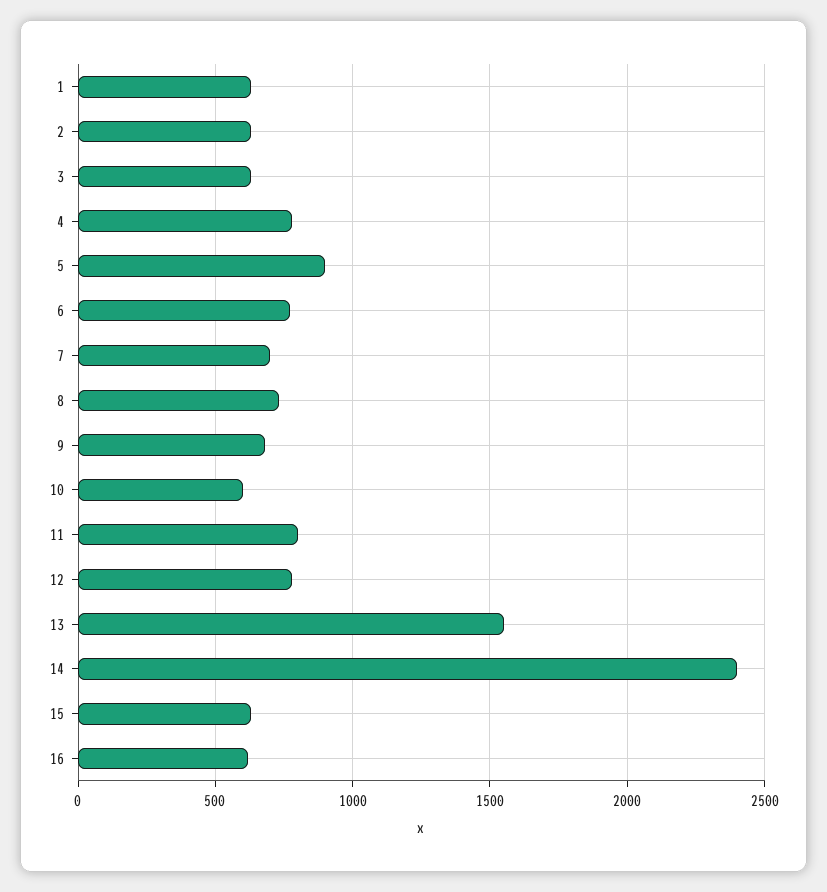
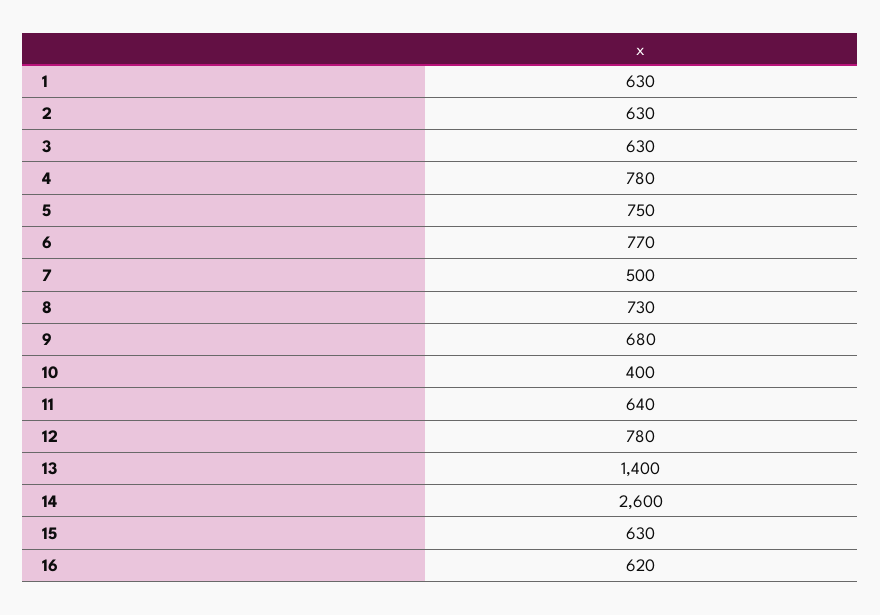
5: 900 -> 750
7: 700 -> 500
10: 600 -> 400
11: 800 -> 640
13: 1550 -> 1400
14: 2400 -> 2600

